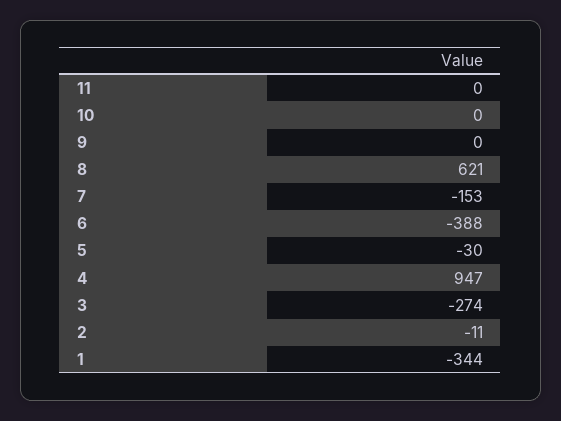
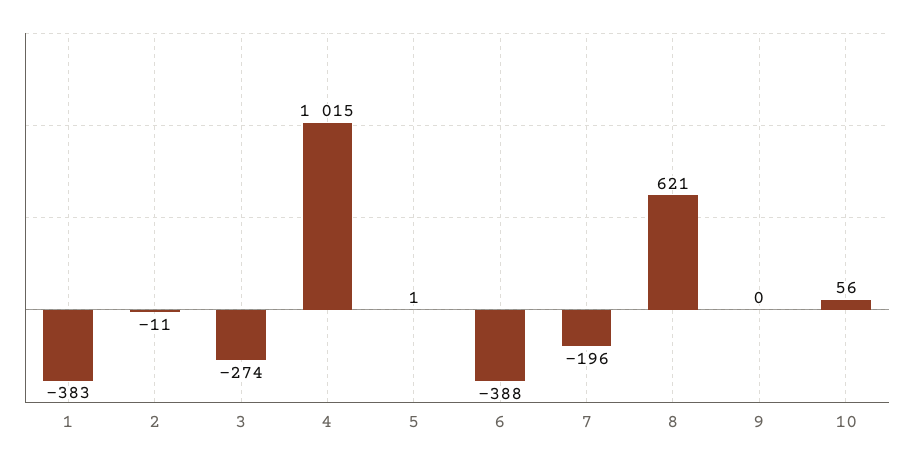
11: 0 -> none
10: 0 -> 56
7: -153 -> -196
5: -30 -> 1
4: 947 -> 1015
1: -344 -> -383

